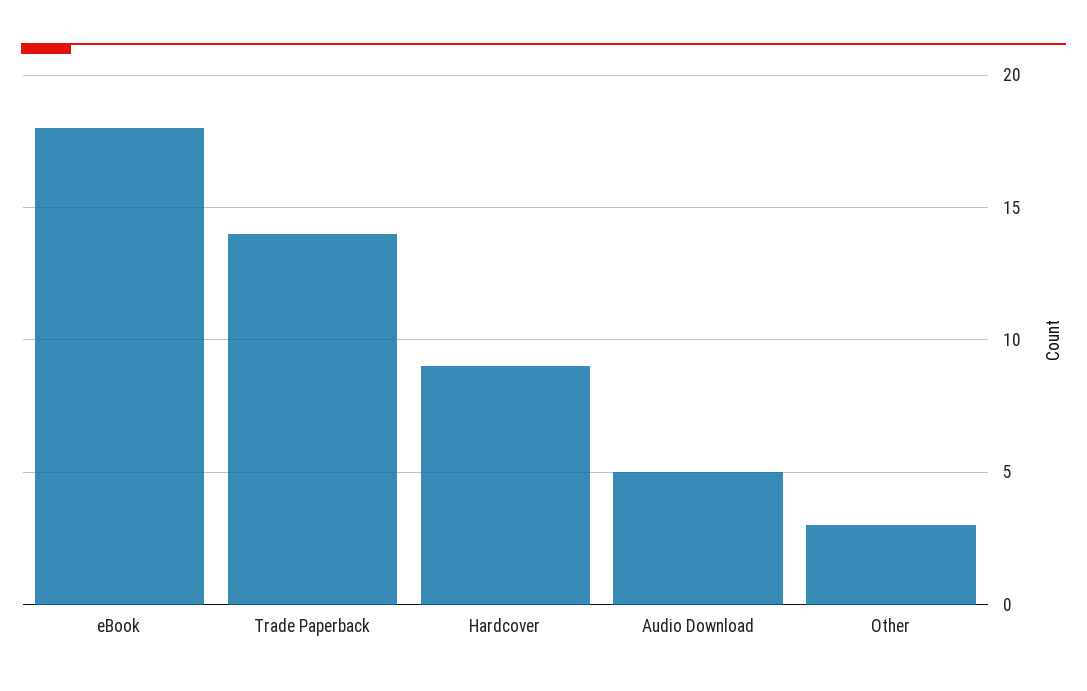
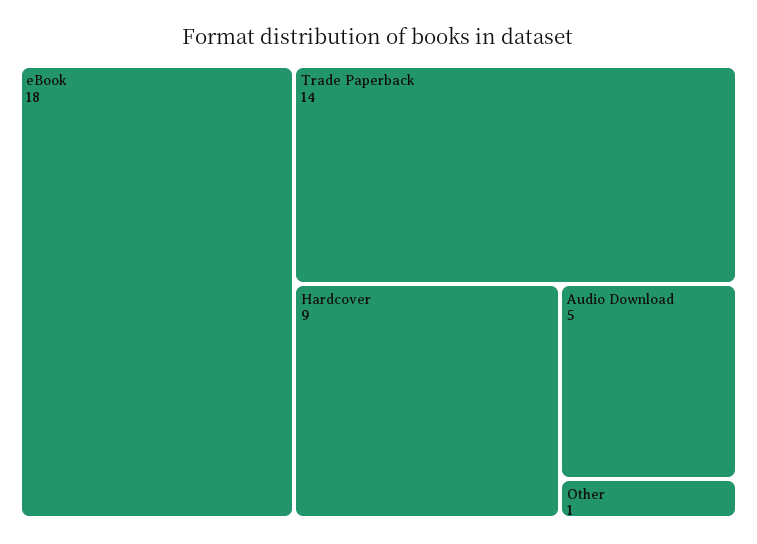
Other: 3 -> 1

